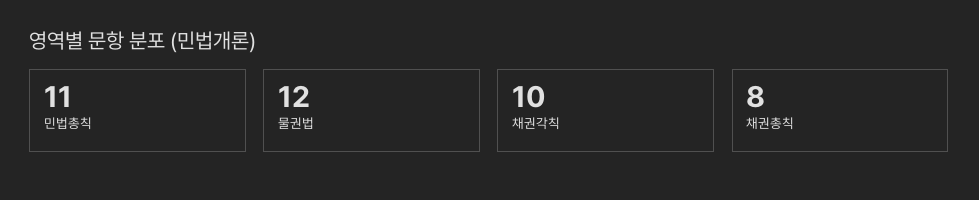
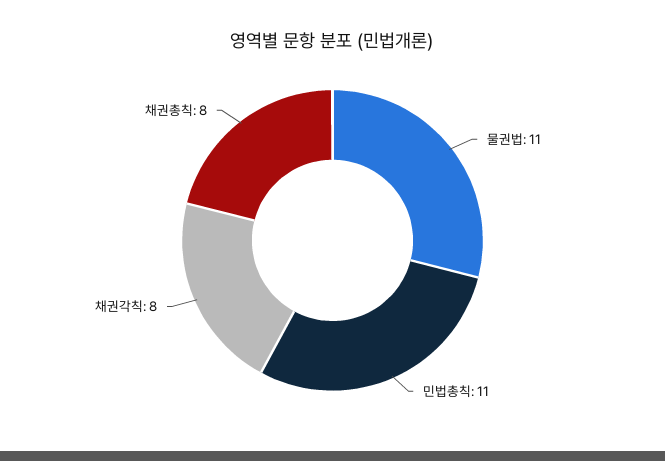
물권법: 12 -> 11
채권각칙: 10 -> 8

